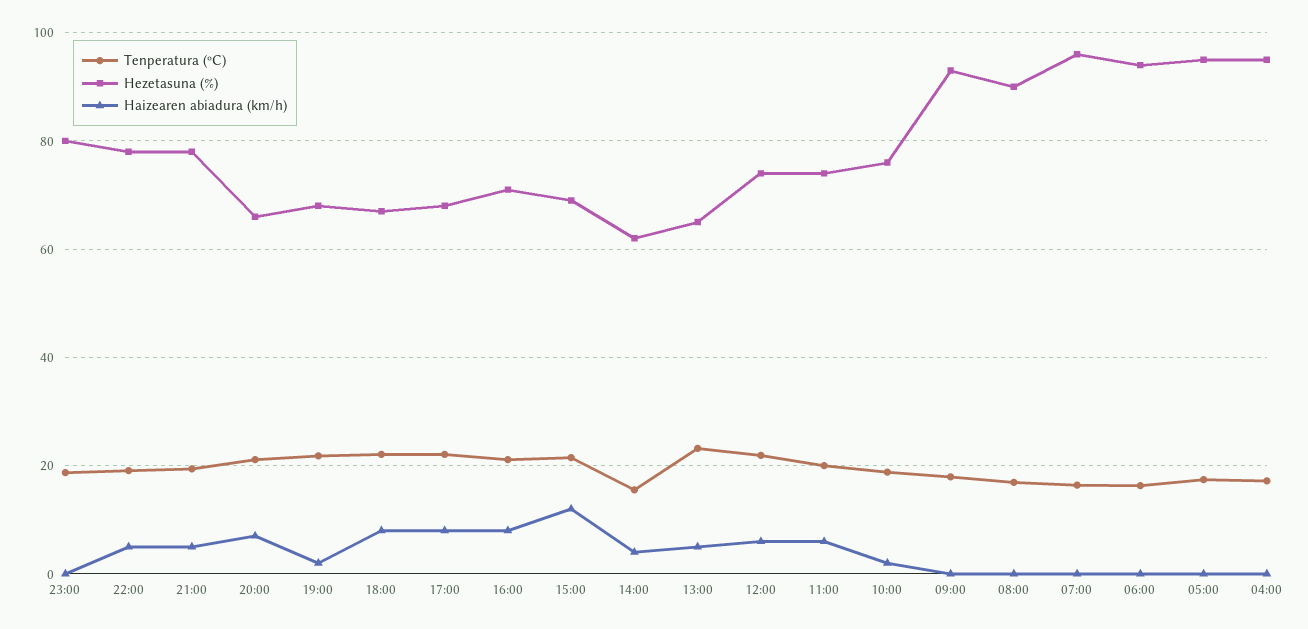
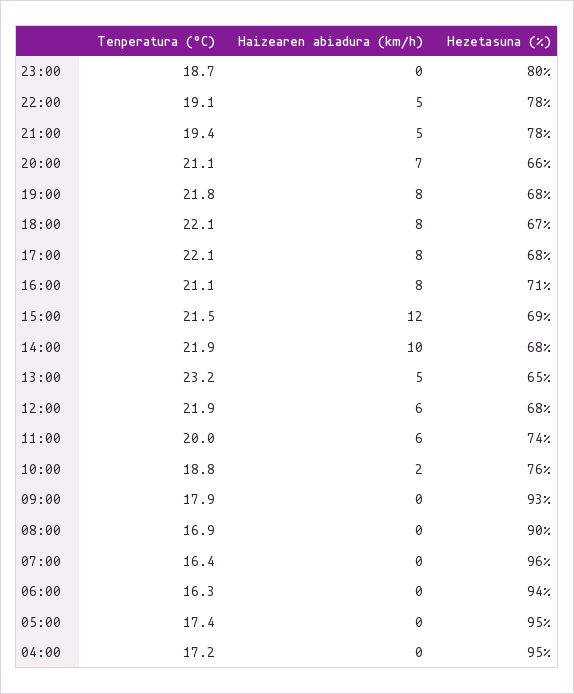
Haizearen abiadura (km/h), 19:00: 2 -> 8
Tenperatura (ºC), 14:00: 16 -> 21.9
Hezetasuna (%), 14:00: 62 -> 68
Haizearen abiadura (km/h), 14:00: 4 -> 10
Hezetasuna (%), 12:00: 74 -> 68

